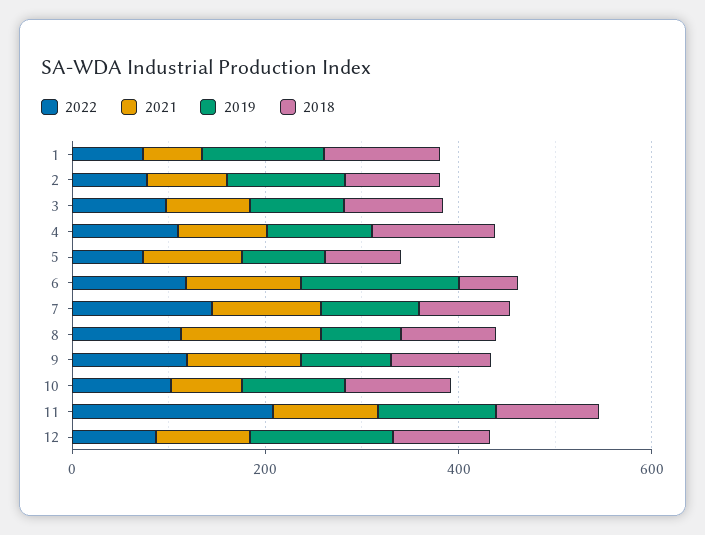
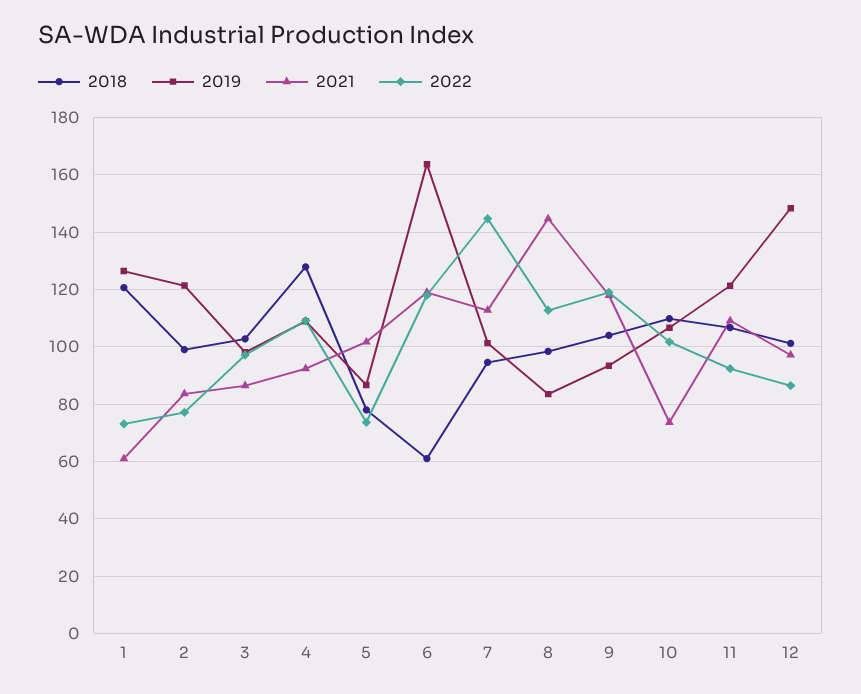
2022, 11: 200 -> 92.5

